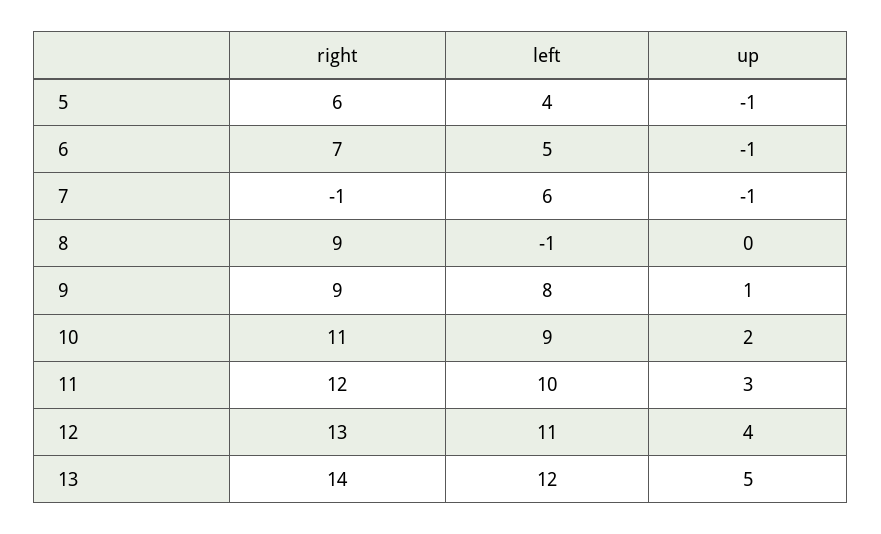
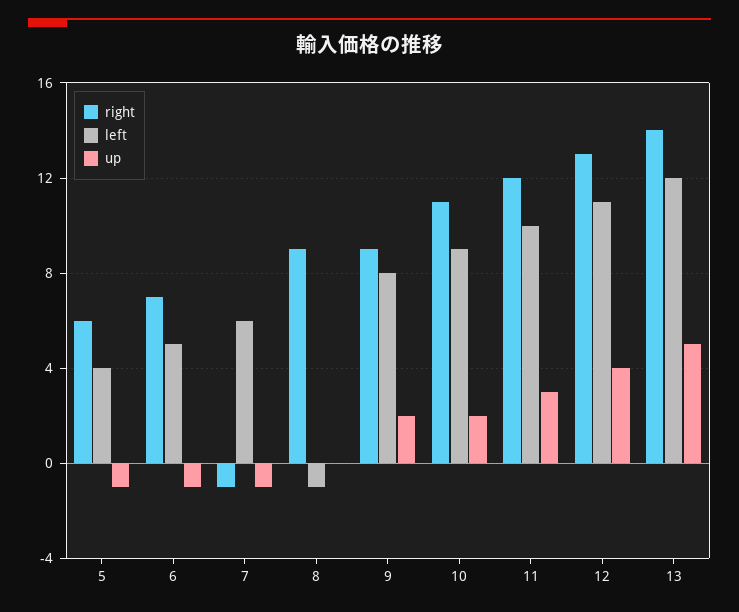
up, 9: 1 -> 2

